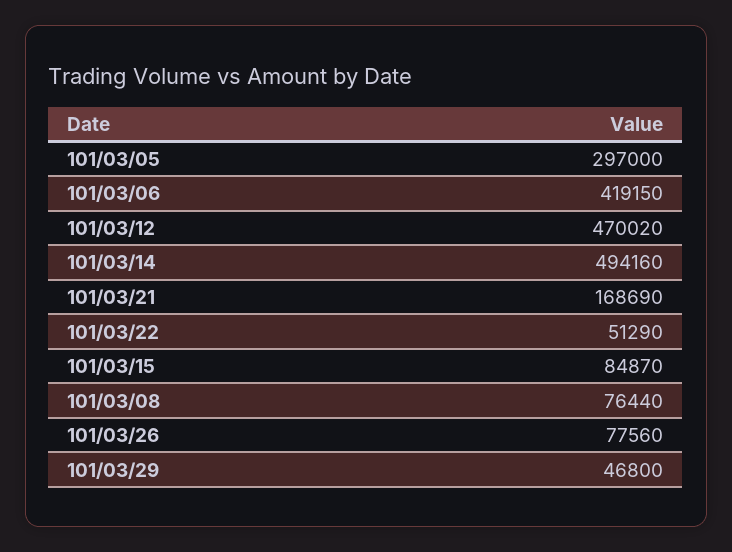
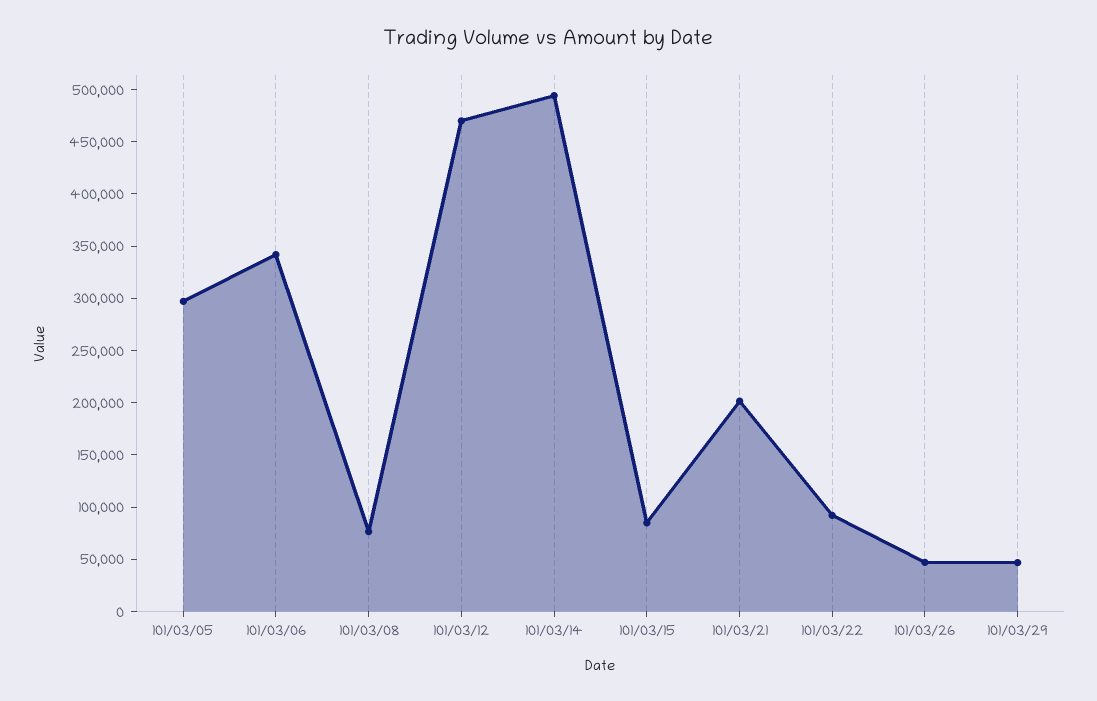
101/03/06: 419150 -> 340000
101/03/21: 168690 -> 200000
101/03/22: 51290 -> 90000
101/03/26: 77560 -> 50000

